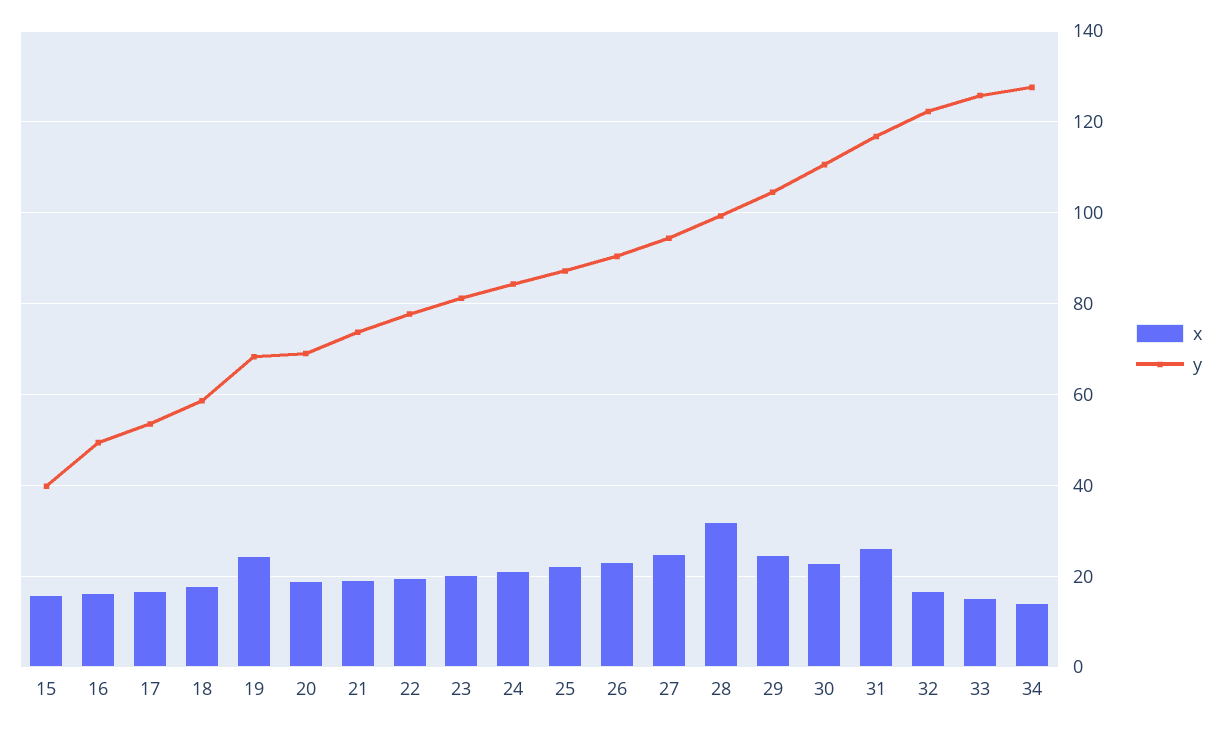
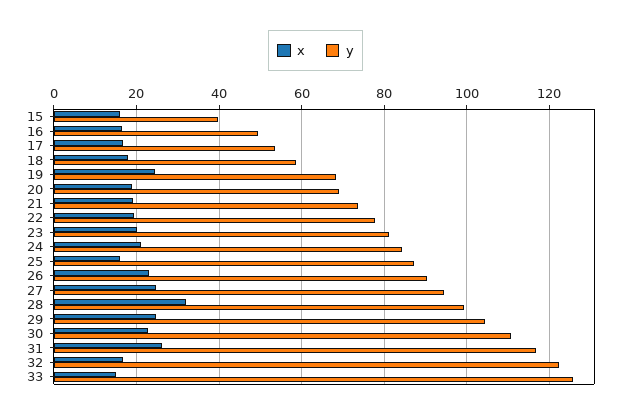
x, 25: 22 -> 16
x, 34: 14 -> none
y, 34: 128 -> none

